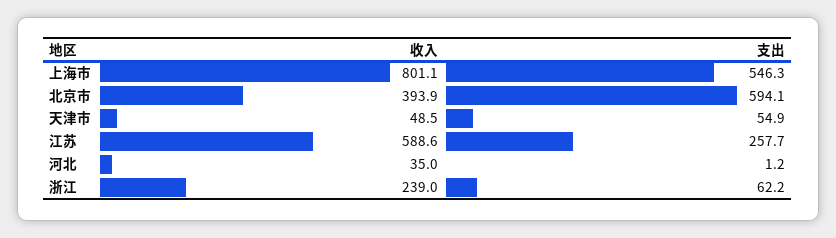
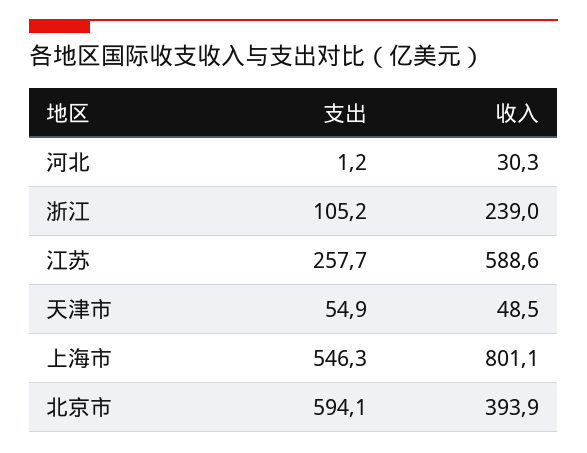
收入, 河北: 35 -> 30.3
支出, 浙江: 62.2 -> 105.2

